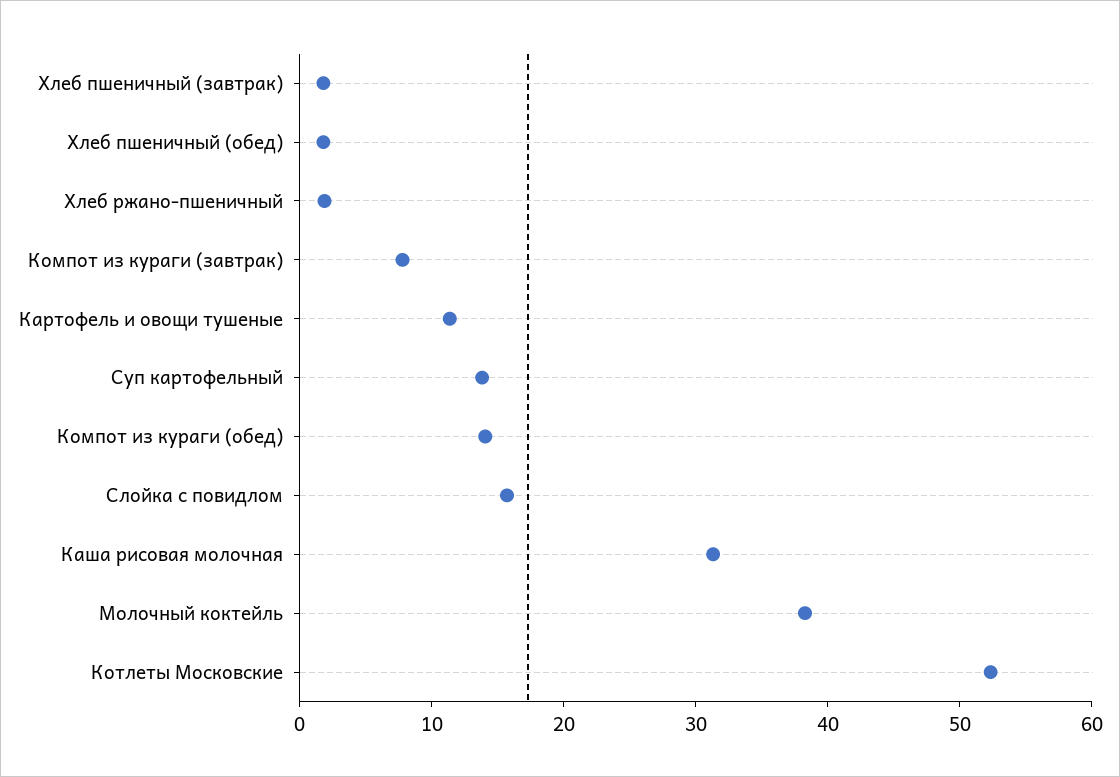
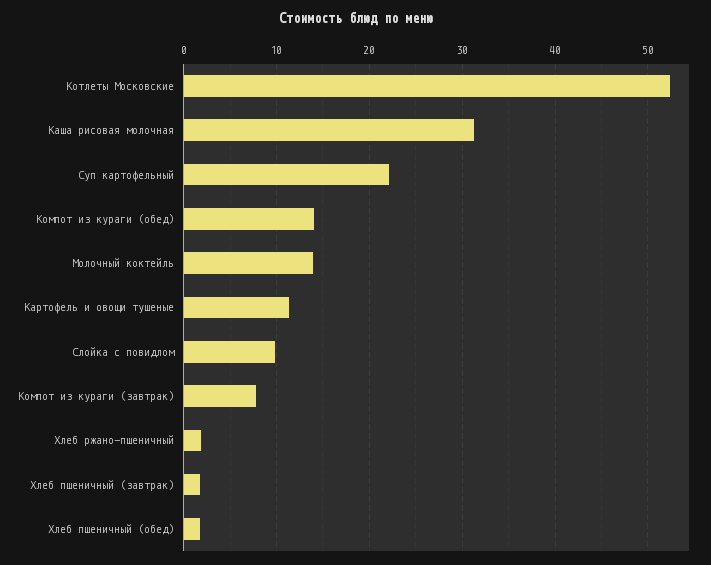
Суп картофельный: 14 -> 22
Слойка с повидлом: 16 -> 10
Молочный коктейль: 38 -> 14

